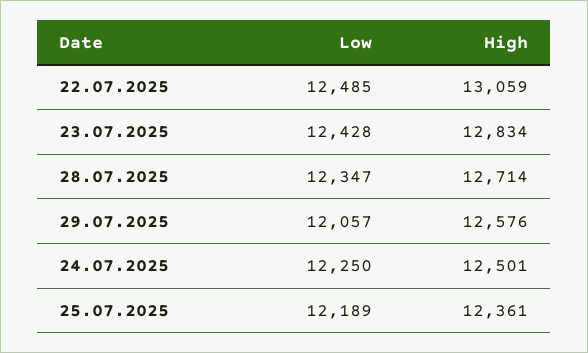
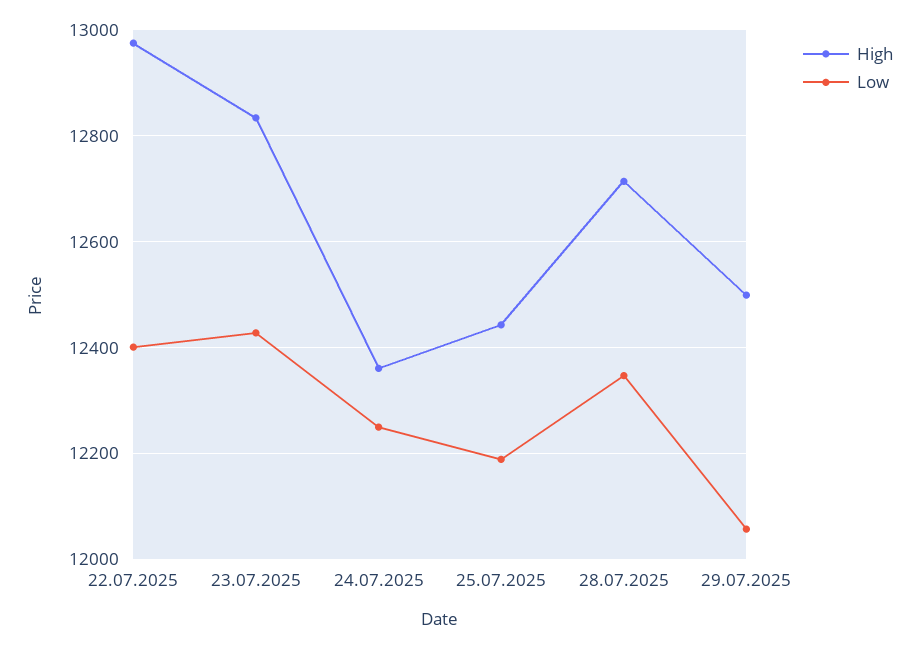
Low, 22.07.2025: 12485 -> 12400
High, 22.07.2025: 13059 -> 12980
High, 29.07.2025: 12576 -> 12500
High, 24.07.2025: 12501 -> 12360
High, 25.07.2025: 12361 -> 12440

